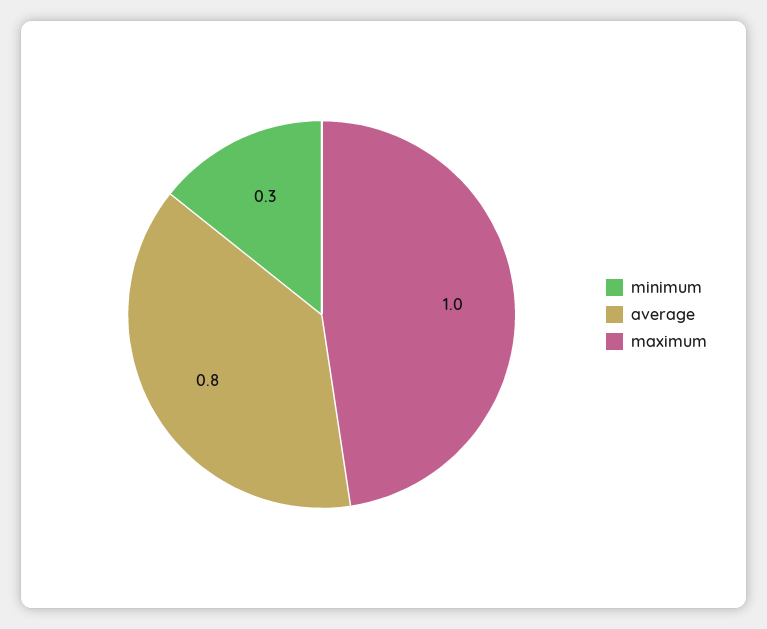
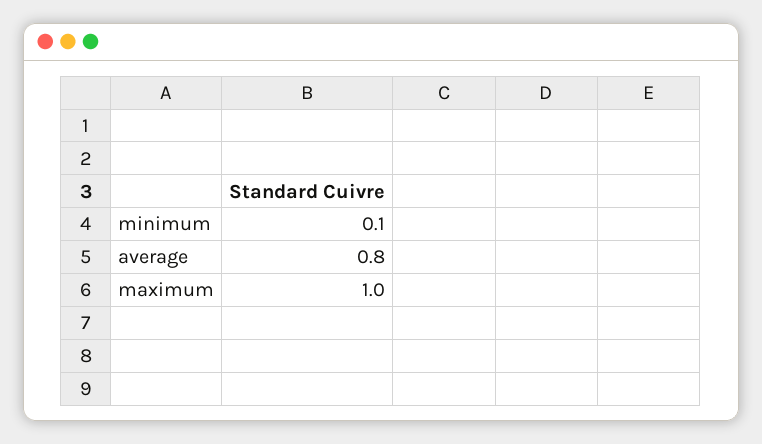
minimum: 0.3 -> 0.1

